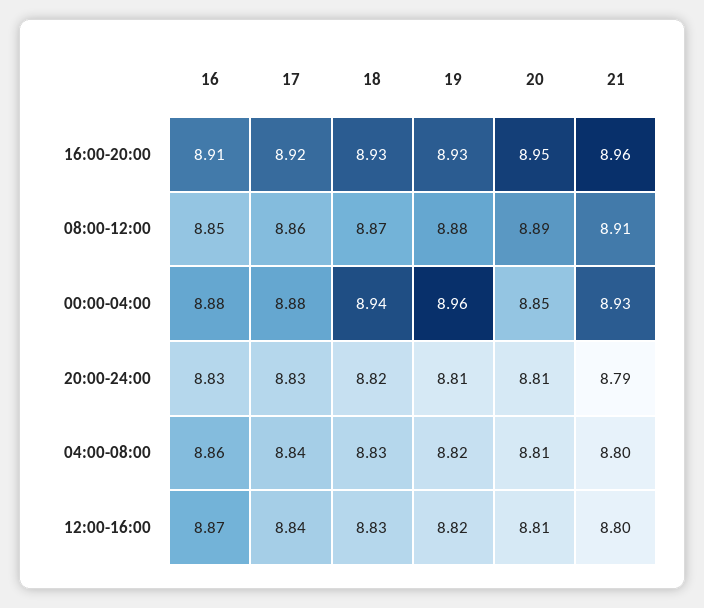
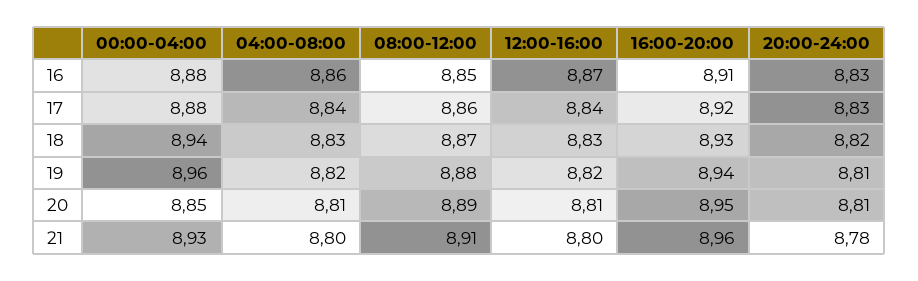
19, 16:00-20:00: 8.93 -> 8.94
21, 20:00-24:00: 8.79 -> 8.78

